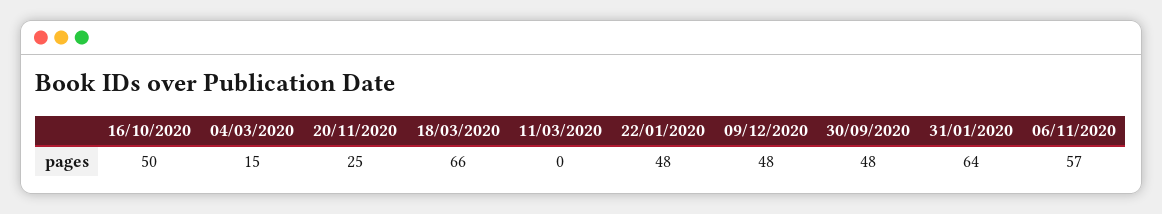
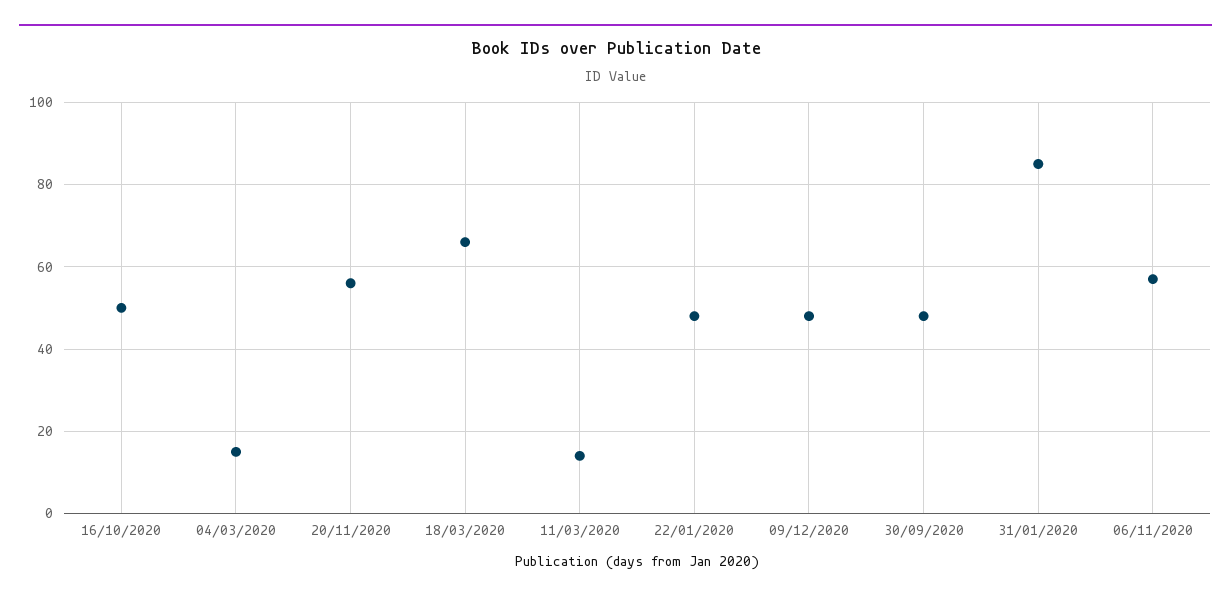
20/11/2020: 25 -> 55
11/03/2020: 0 -> 15
31/01/2020: 64 -> 85

